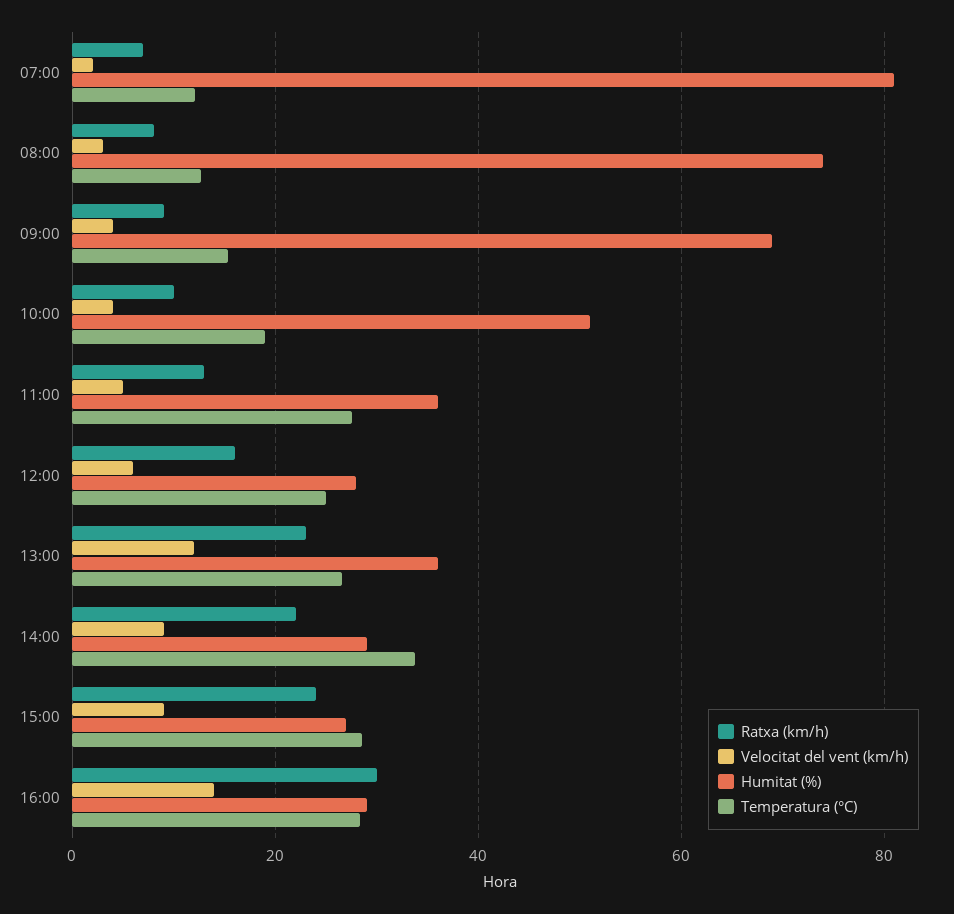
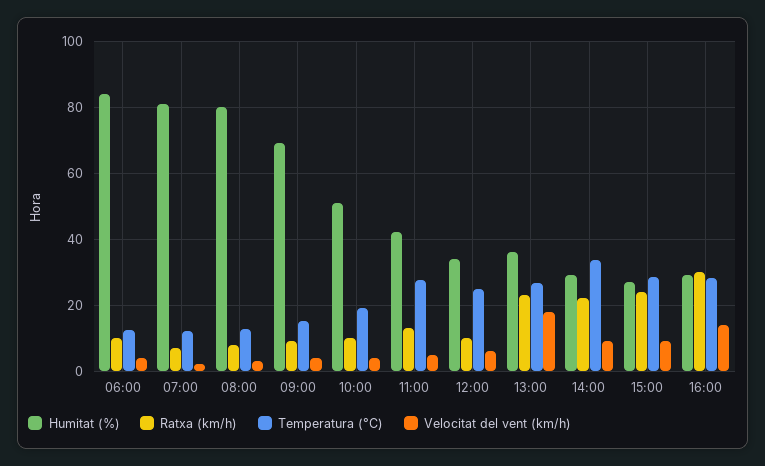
Humitat (%), 08:00: 74 -> 80
Humitat (%), 11:00: 36 -> 42
Ratxa (km/h), 12:00: 16 -> 10
Humitat (%), 12:00: 28 -> 34
Velocitat del vent (km/h), 13:00: 12 -> 18
Humitat (%), 06:00: none -> 84
Ratxa (km/h), 06:00: none -> 10
Temperatura (°C), 06:00: none -> 12
Velocitat del vent (km/h), 06:00: none -> 4

